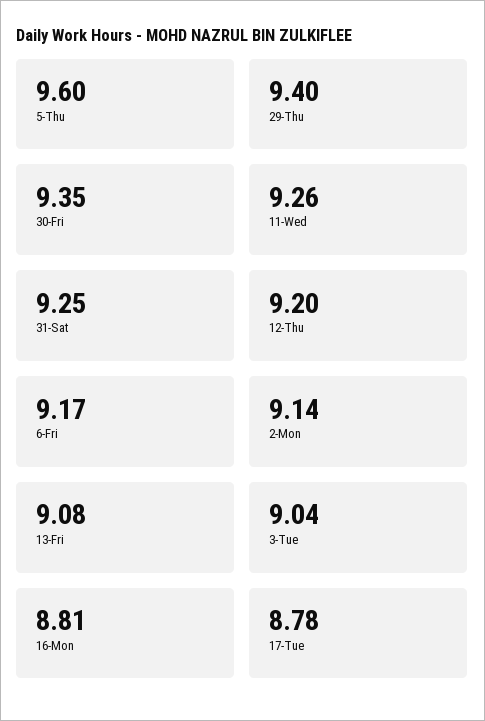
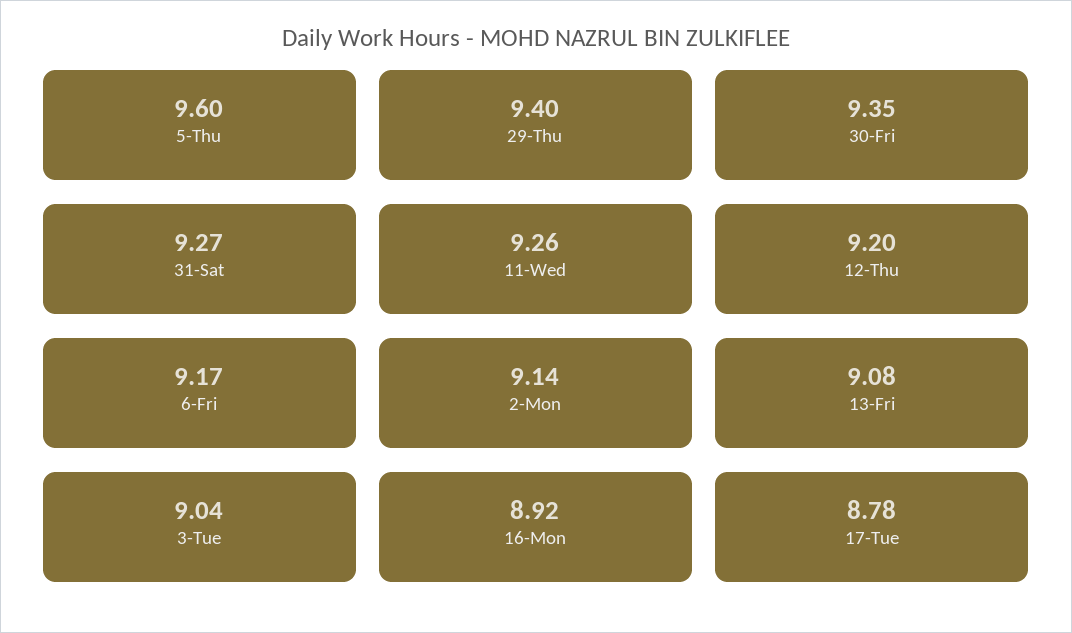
31-Sat: 9.25 -> 9.27
16-Mon: 8.81 -> 8.92

